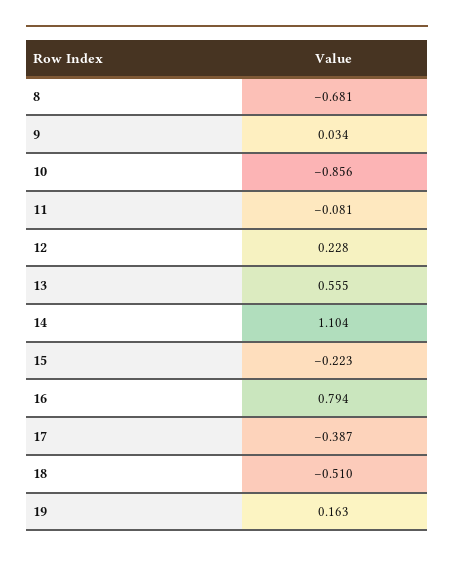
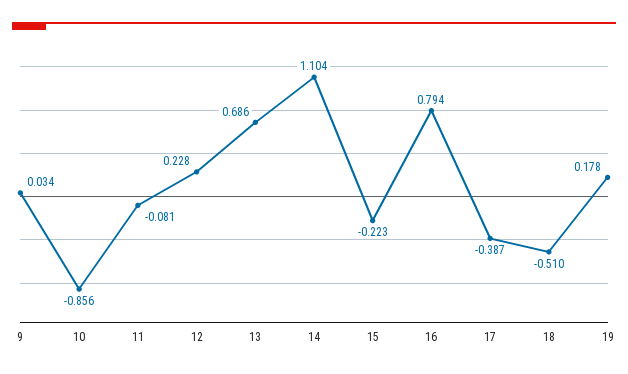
8: -0.681 -> none
13: 0.555 -> 0.686
19: 0.163 -> 0.178

